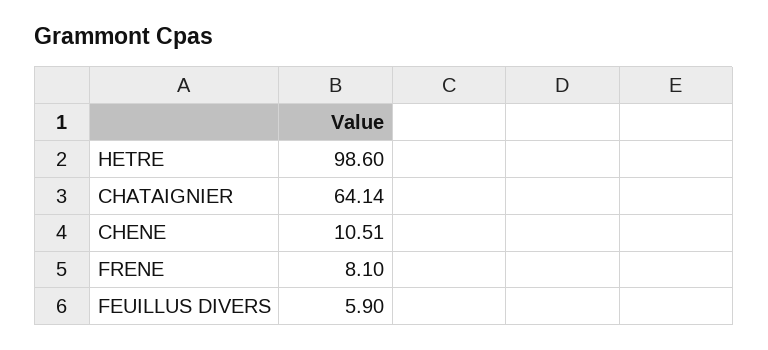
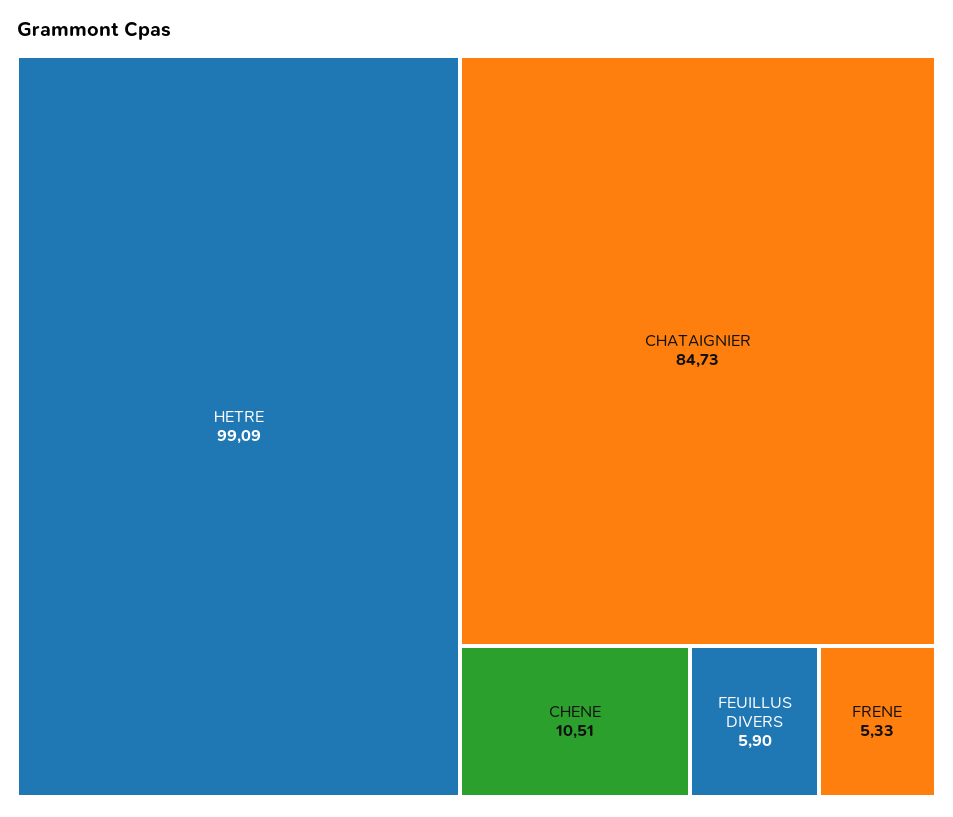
HETRE: 98.6 -> 99.09
CHATAIGNIER: 64.14 -> 84.73
FRENE: 8.1 -> 5.33

